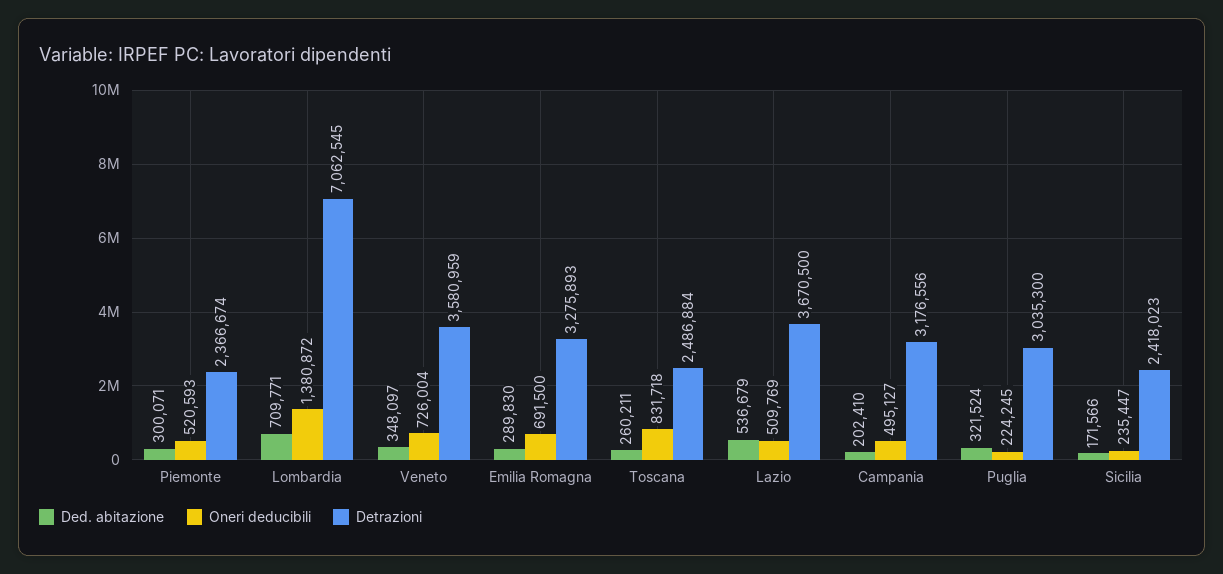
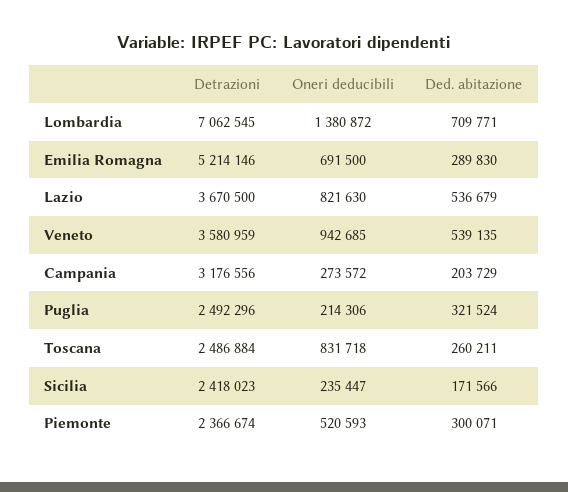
Ded. abitazione, Veneto: 348097 -> 539135
Oneri deducibili, Veneto: 726004 -> 942685
Detrazioni, Emilia Romagna: 3275893 -> 5214146
Oneri deducibili, Lazio: 509769 -> 821630
Ded. abitazione, Campania: 202410 -> 203729
Oneri deducibili, Campania: 495127 -> 273572
Oneri deducibili, Puglia: 224245 -> 214306
Detrazioni, Puglia: 3035300 -> 2492296

